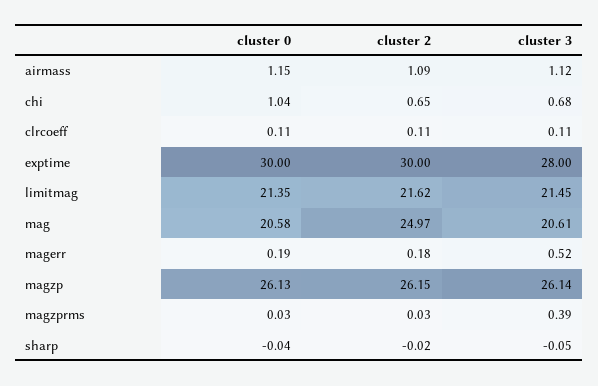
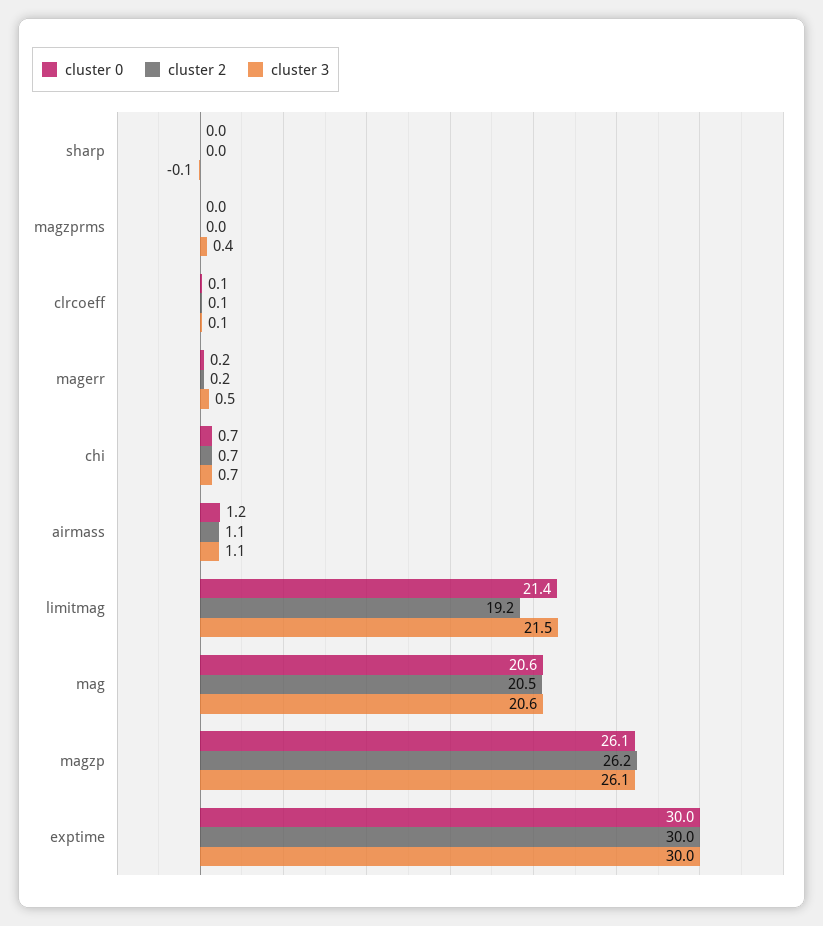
cluster 0, chi: 1.04 -> 0.7
cluster 3, exptime: 28 -> 30
cluster 2, limitmag: 21.62 -> 19.2
cluster 2, mag: 24.97 -> 20.5

